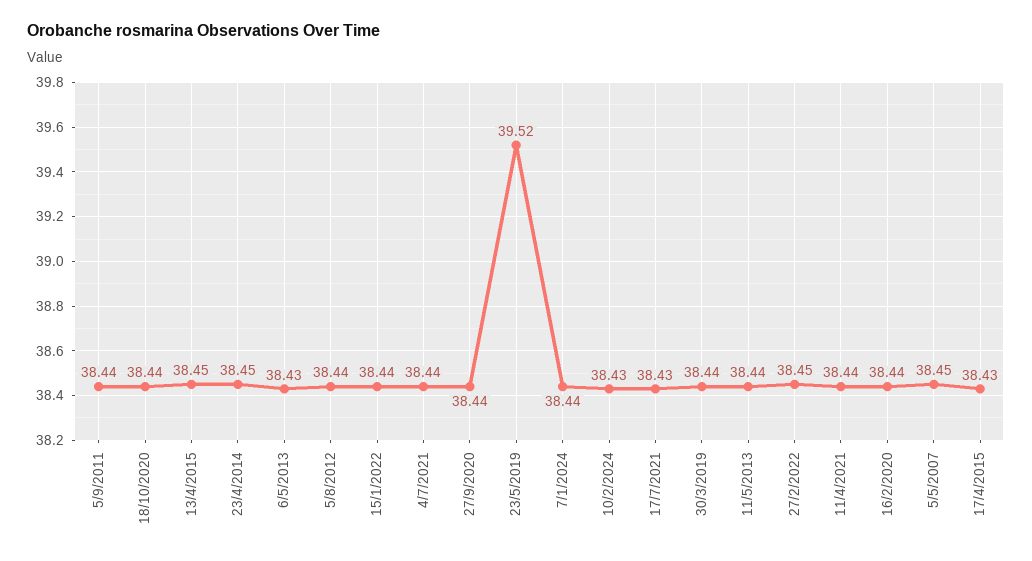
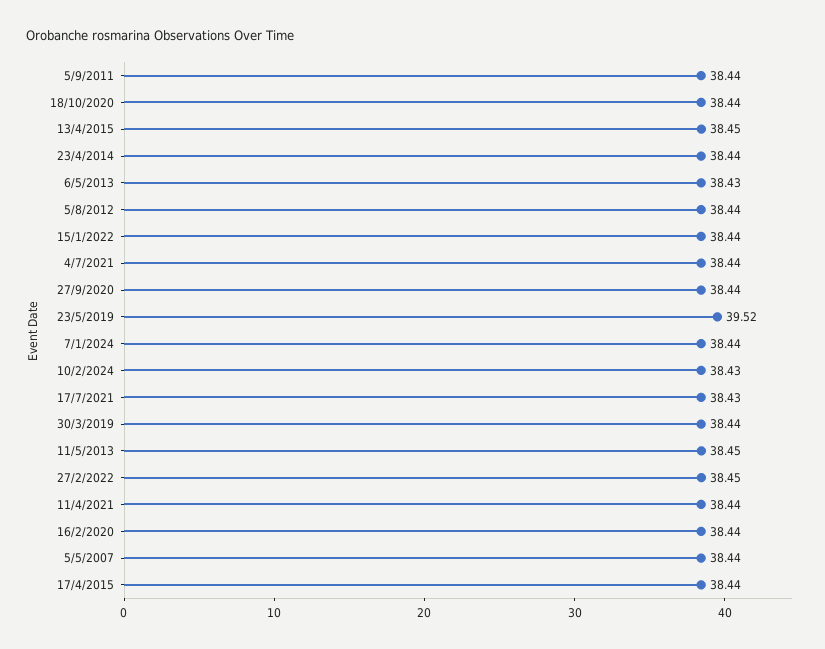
23/4/2014: 38.45 -> 38.44
11/5/2013: 38.44 -> 38.45
5/5/2007: 38.45 -> 38.44
17/4/2015: 38.43 -> 38.44

